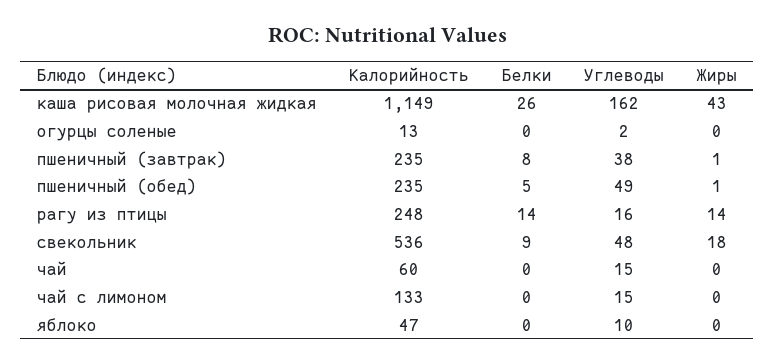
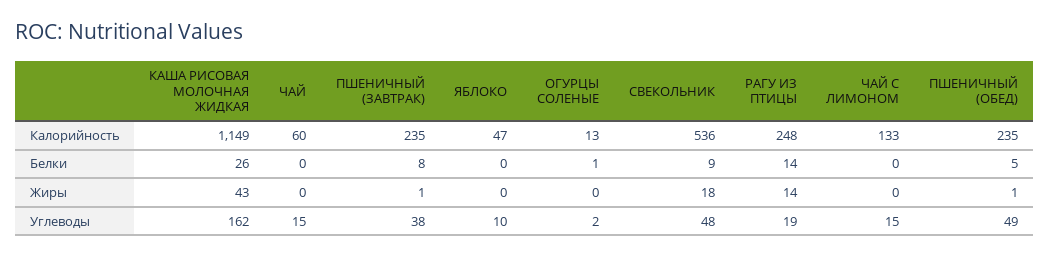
Белки, огурцы соленые: 0 -> 1
Углеводы, рагу из птицы: 16 -> 19

